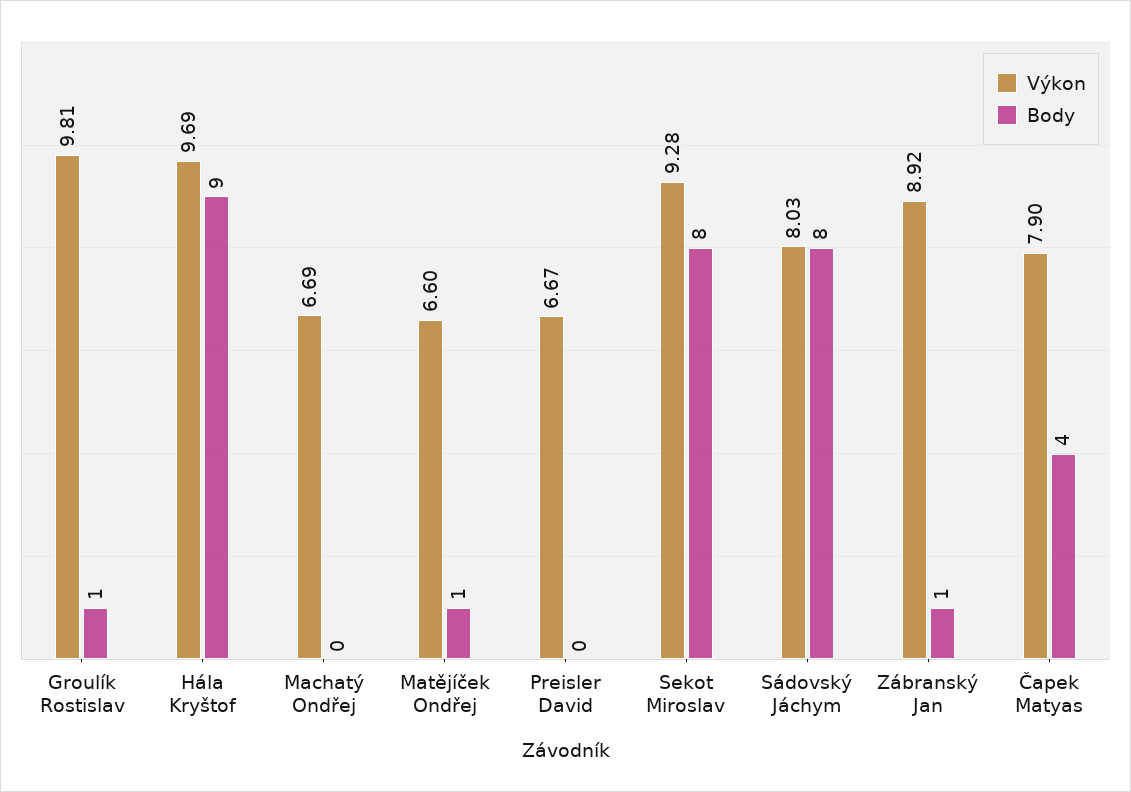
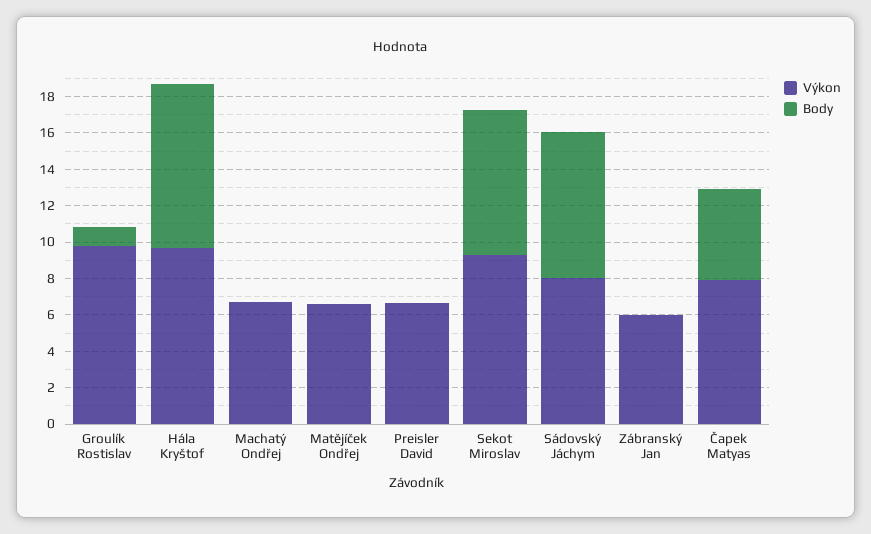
Body, Matějíček Ondřej: 1 -> 0
Výkon, Zábranský Jan: 8.92 -> 6
Body, Zábranský Jan: 1 -> 0
Body, Čapek Matyas: 4 -> 5

